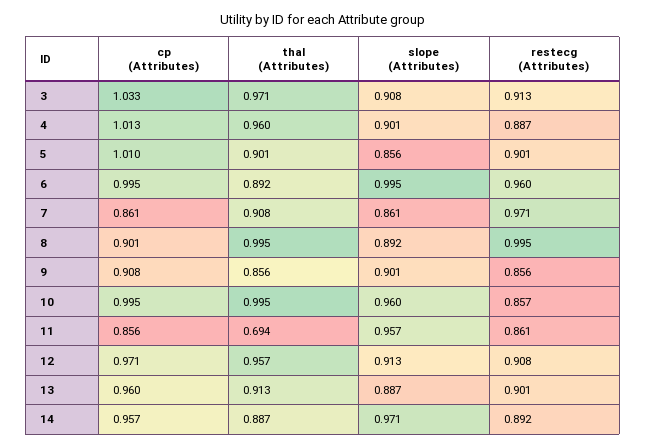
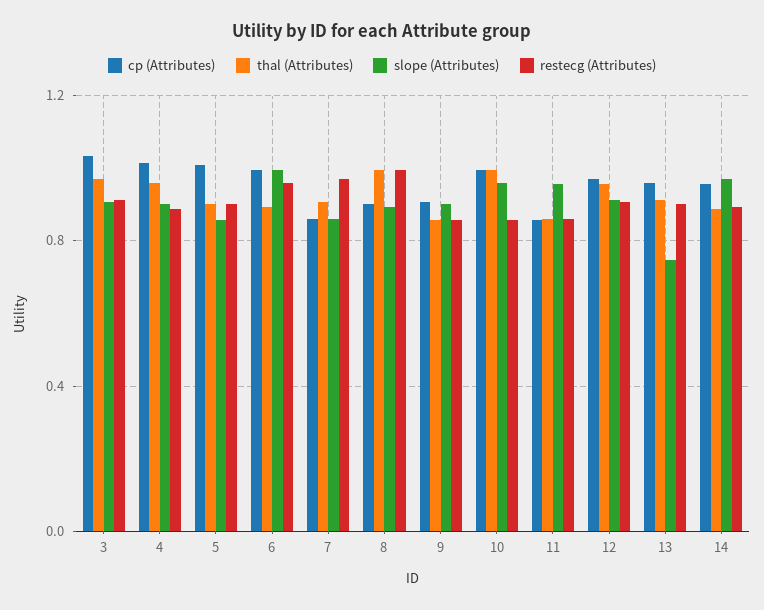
thal (Attributes), 11: 0.694 -> 0.85
slope (Attributes), 13: 0.887 -> 0.75

